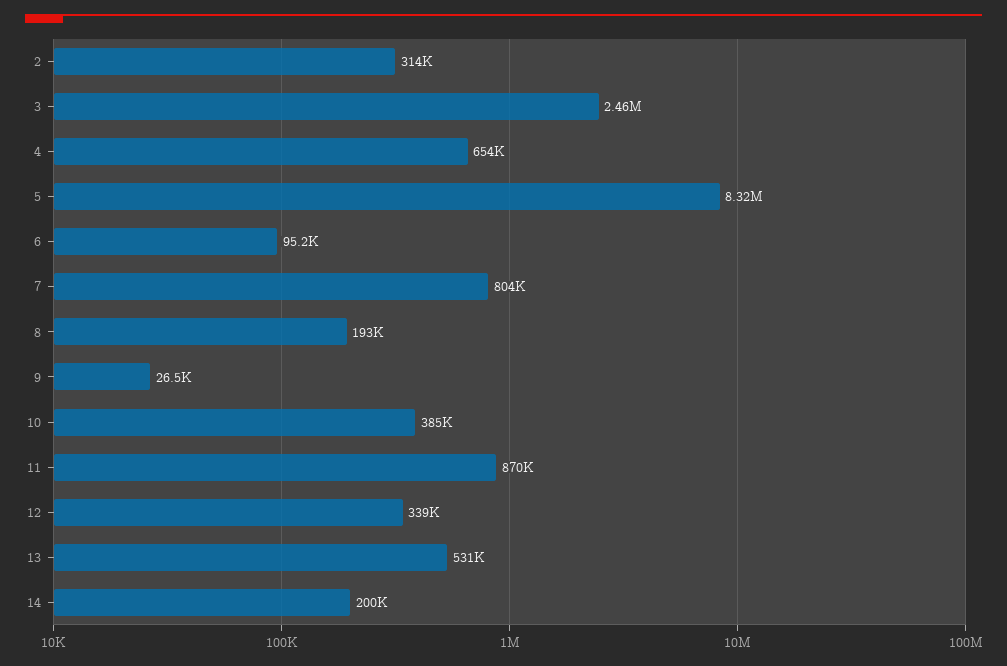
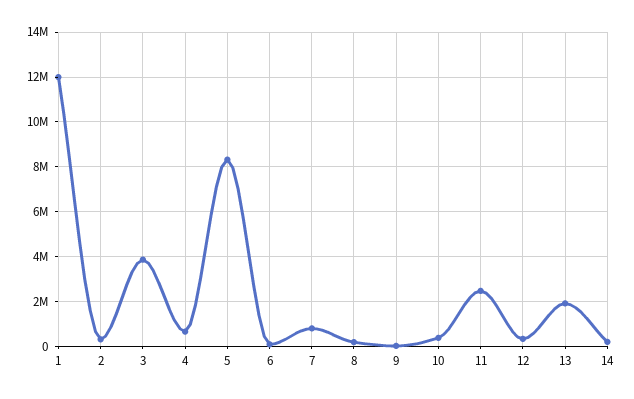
3: 2460000 -> 4000000
11: 870000 -> 2500000
13: 531000 -> 2000000
1: none -> 12000000

